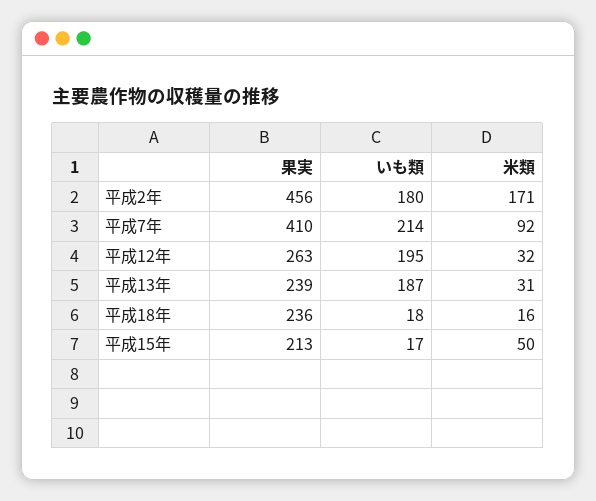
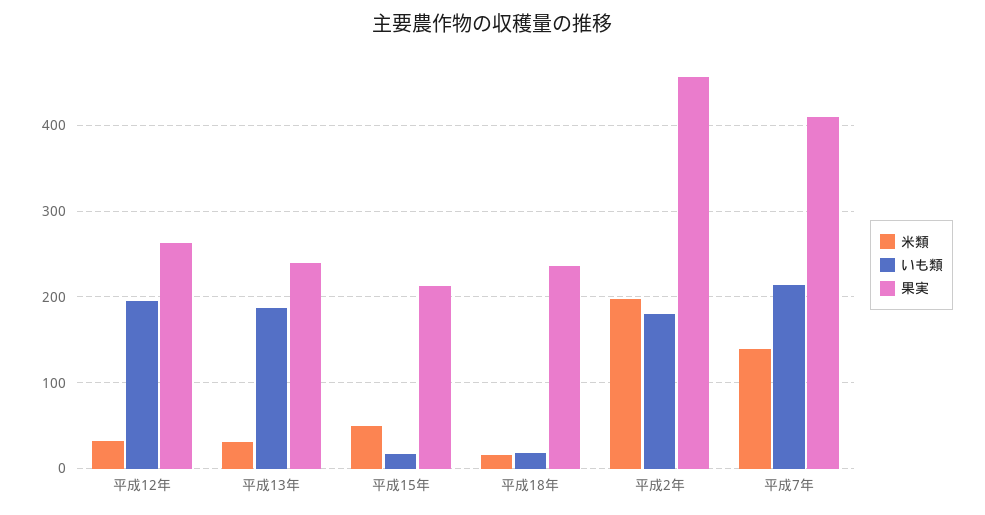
米類, 平成2年: 171 -> 200
米類, 平成7年: 92 -> 140

